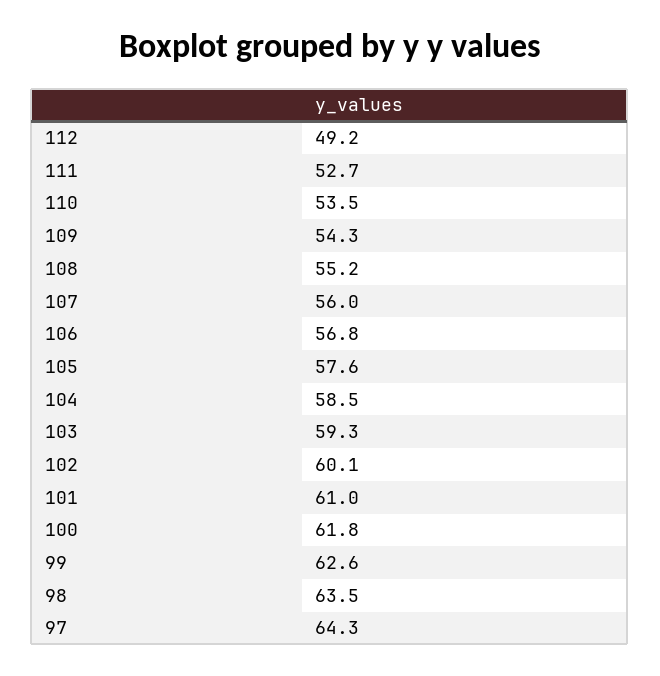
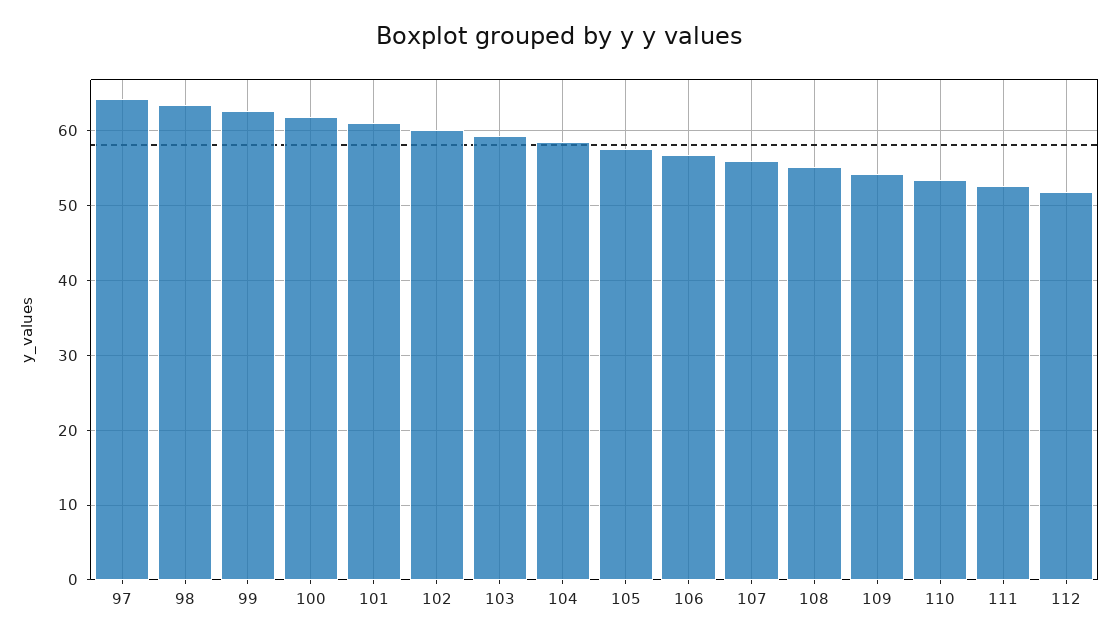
112: 49.2 -> 52

